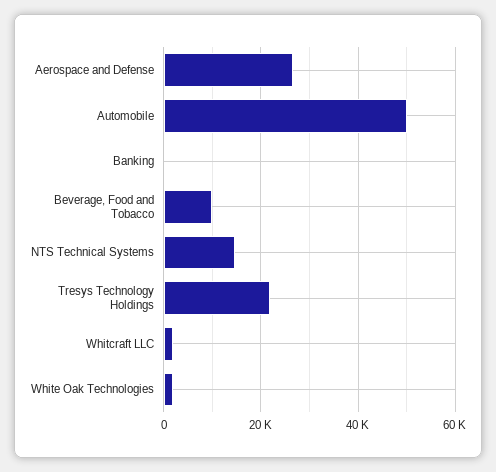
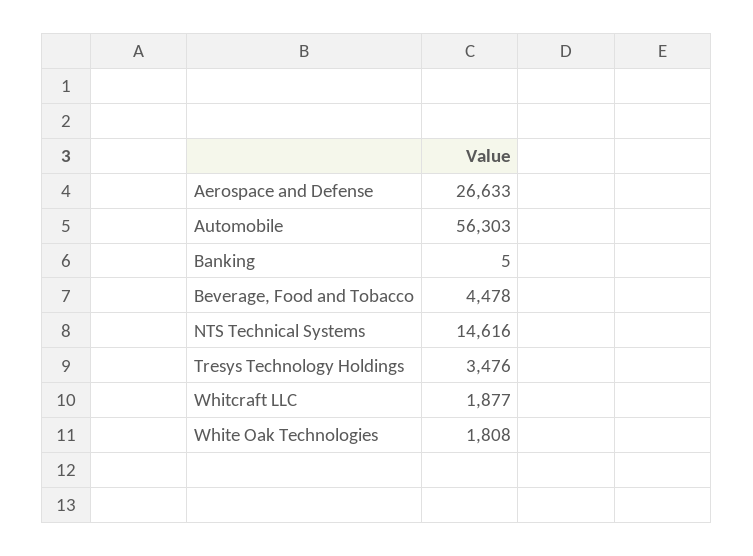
Automobile: 50000 -> 56303
Beverage, Food and Tobacco: 10000 -> 4478
Tresys Technology Holdings: 22000 -> 3476

